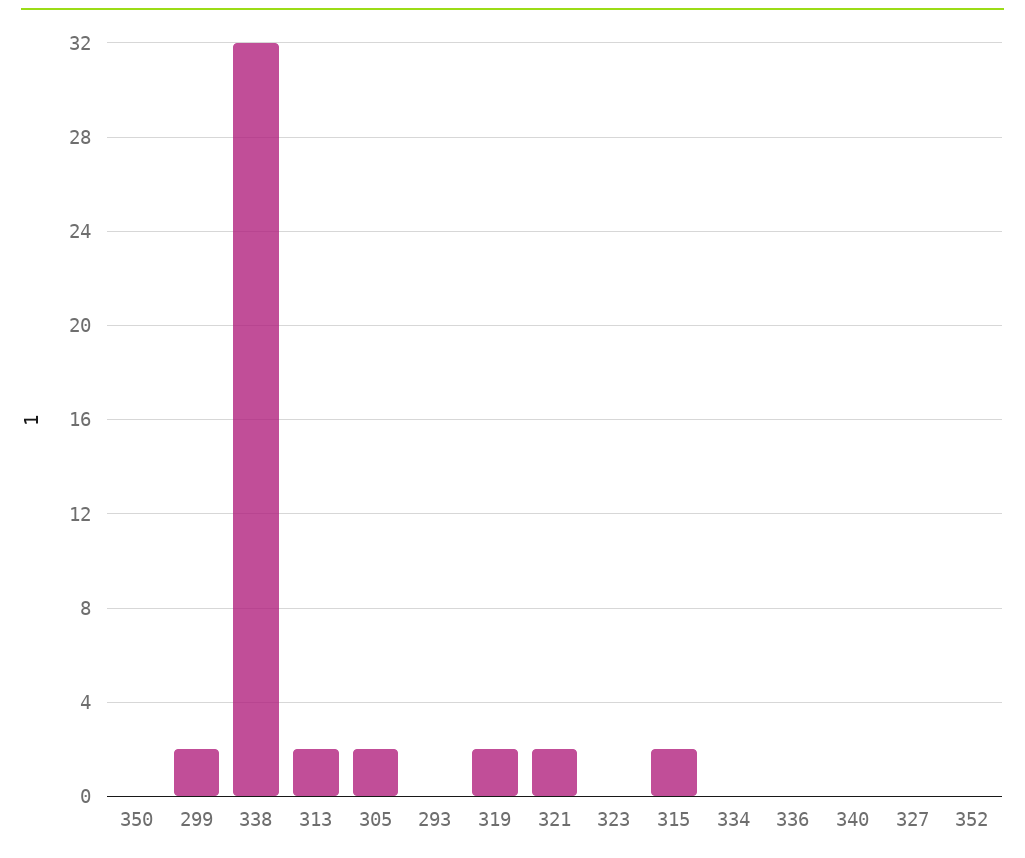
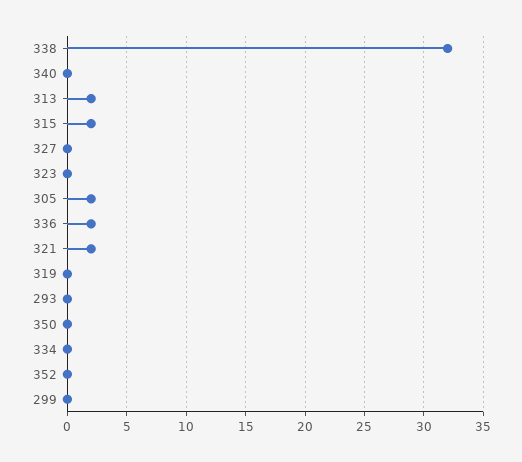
299: 2 -> 0
319: 2 -> 0
336: 0 -> 2

